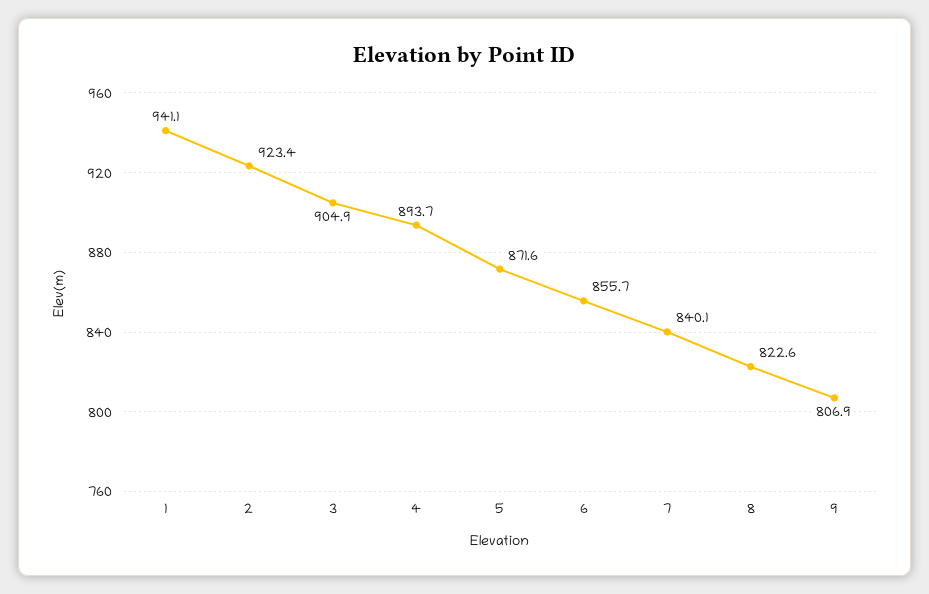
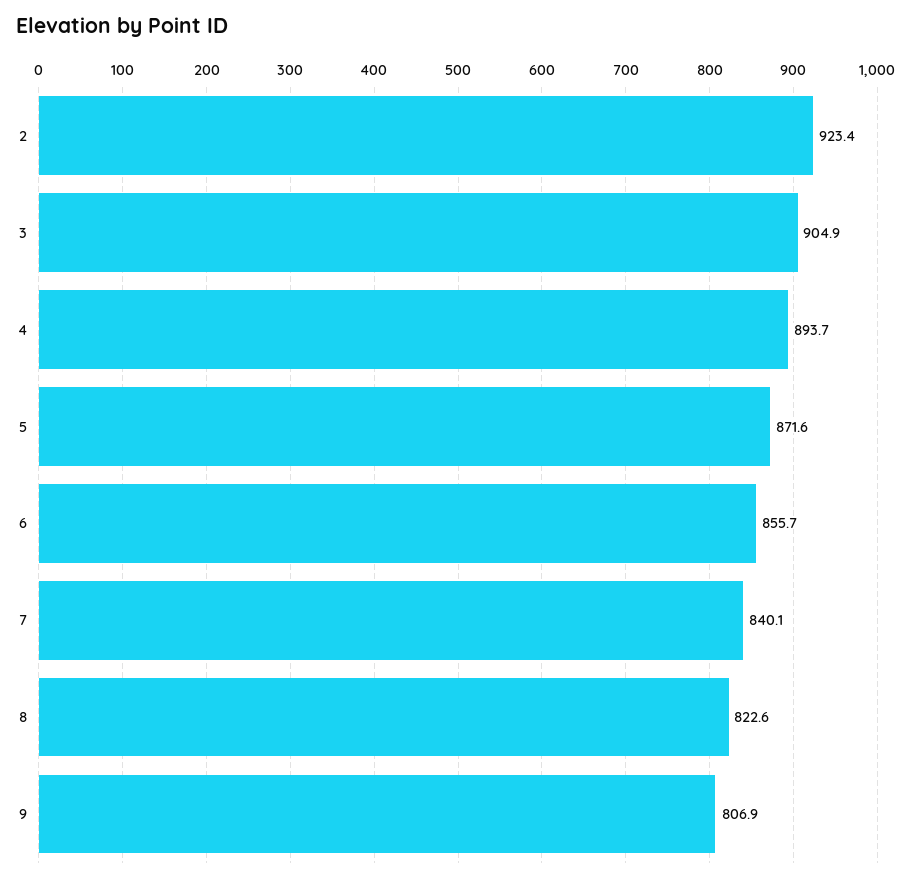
1: 941.1 -> none

